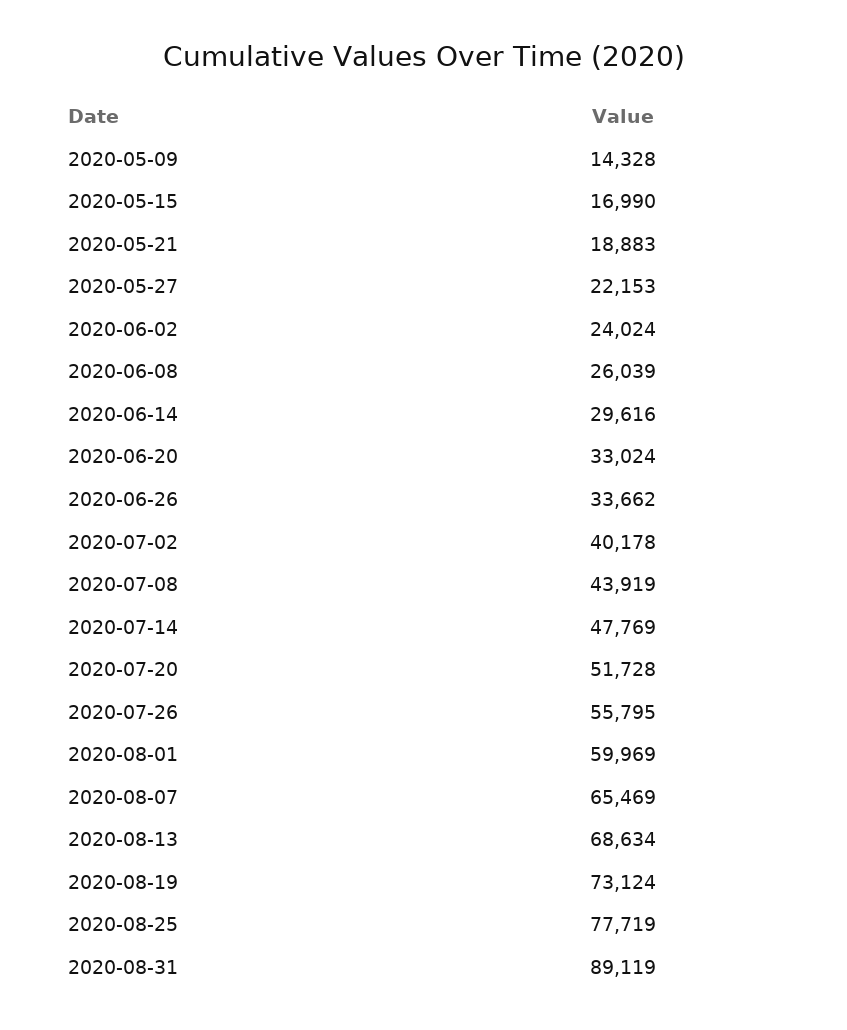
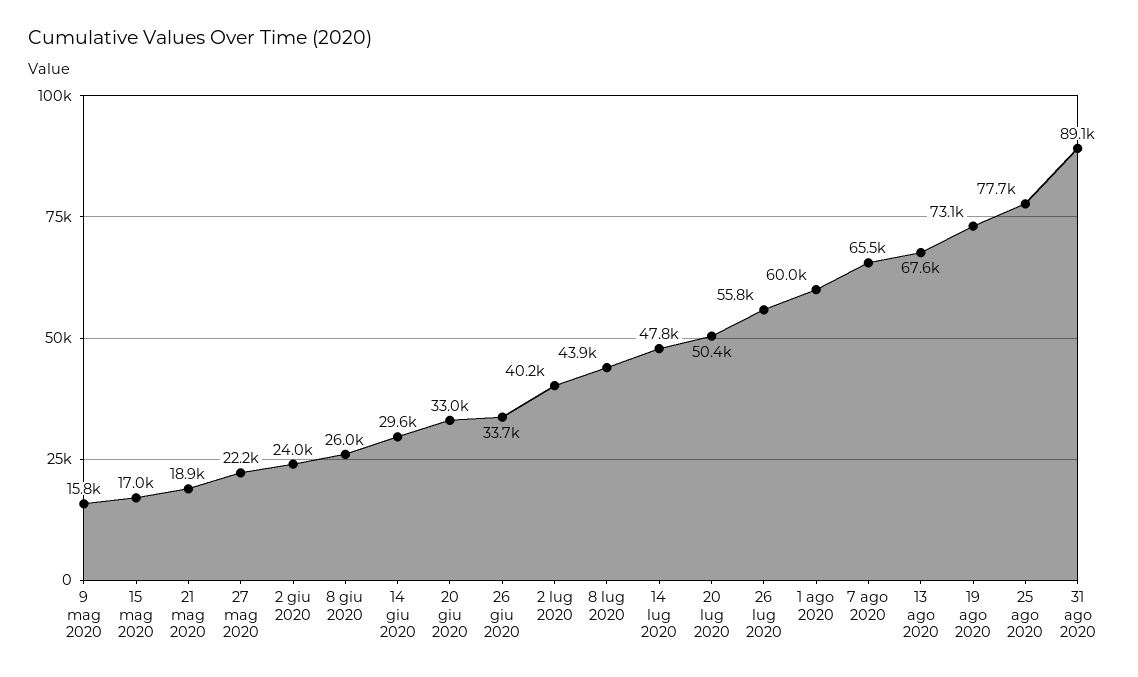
2020-05-09: 14328 -> 15800
2020-07-20: 51728 -> 50400
2020-08-13: 68634 -> 67600

